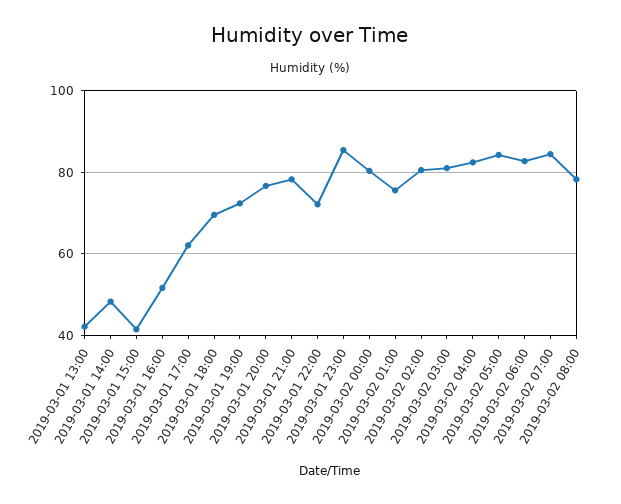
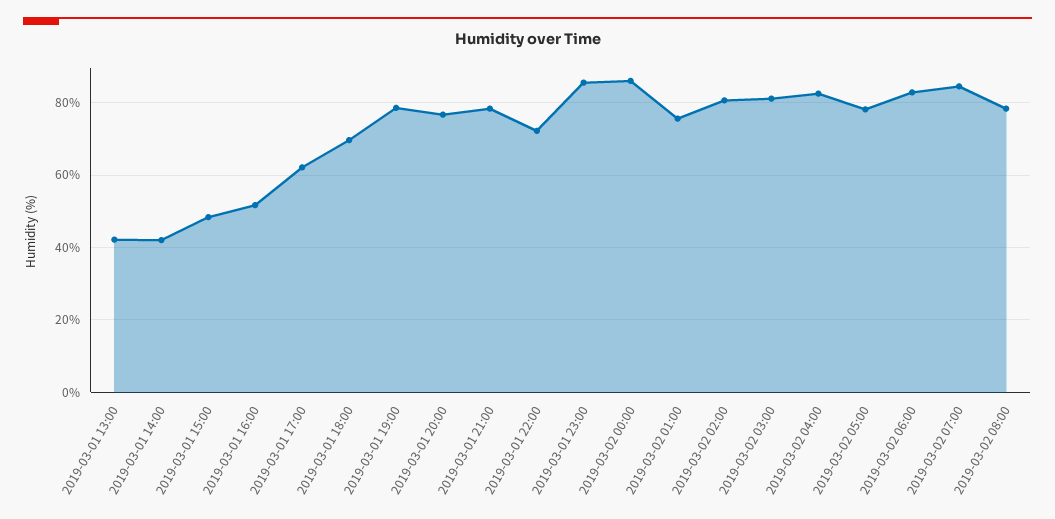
2019-03-01 14:00: 48 -> 42
2019-03-01 15:00: 42 -> 48
2019-03-01 19:00: 72 -> 78
2019-03-02 00:00: 80 -> 86
2019-03-02 05:00: 84 -> 78

